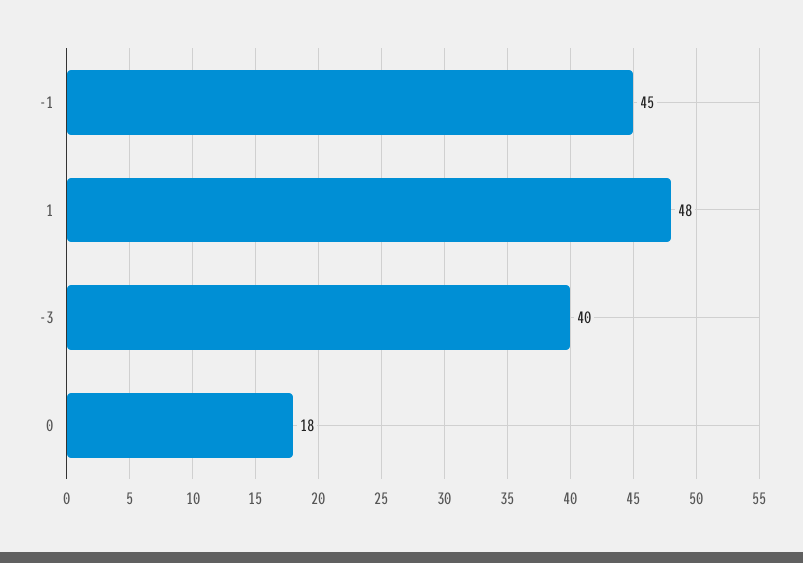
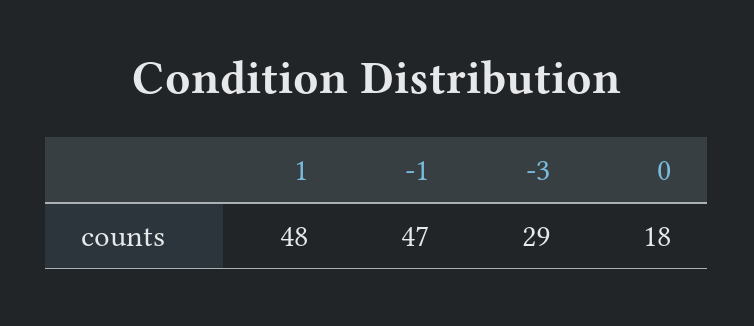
-1: 45 -> 47
-3: 40 -> 29

